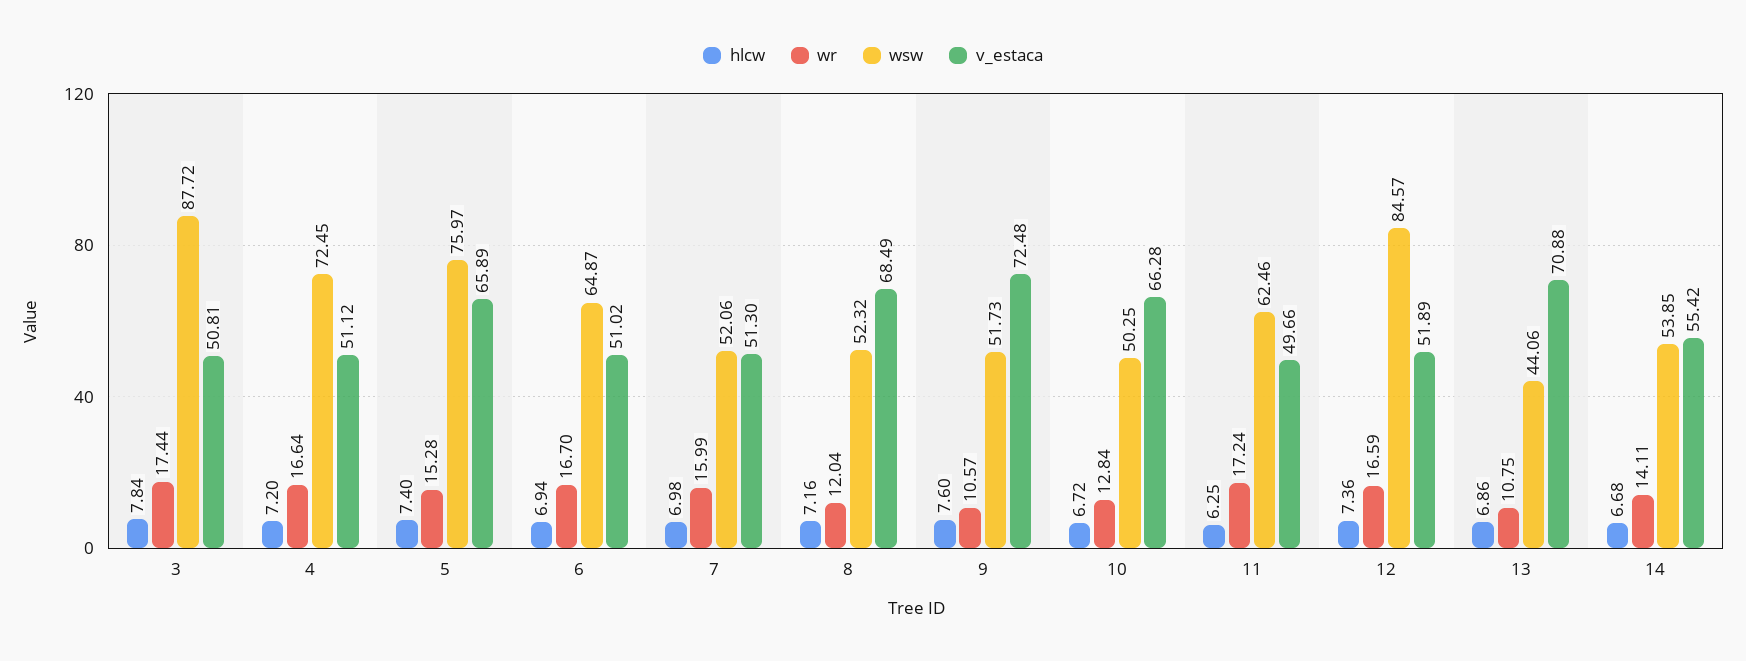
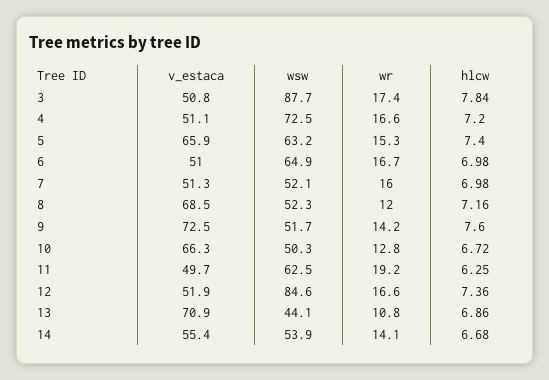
wsw, 5: 75.97 -> 63.2
hlcw, 6: 6.94 -> 6.98
wr, 9: 10.57 -> 14.2
wr, 11: 17.24 -> 19.2

